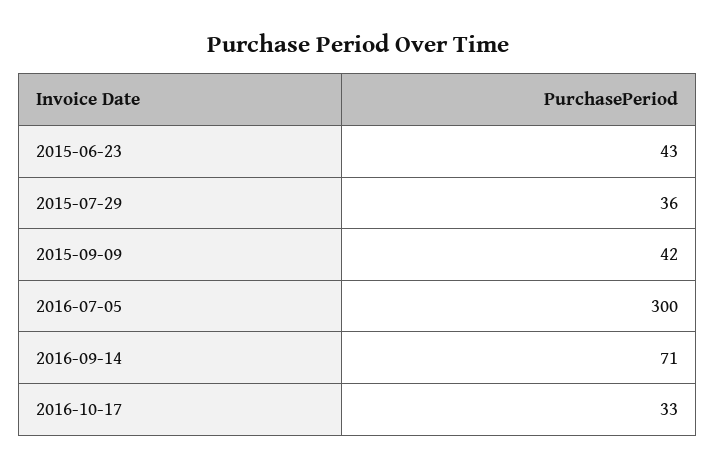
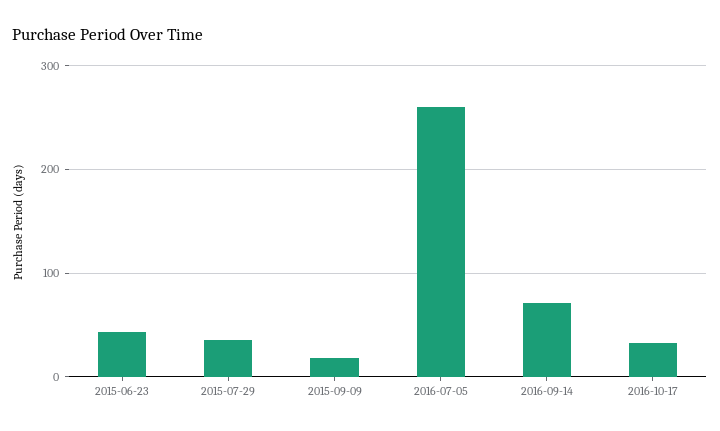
2015-09-09: 42 -> 20
2016-07-05: 300 -> 260

